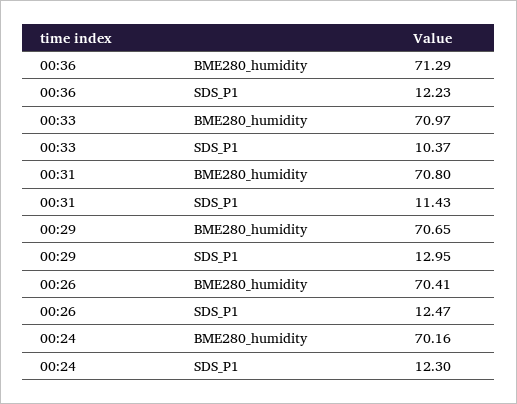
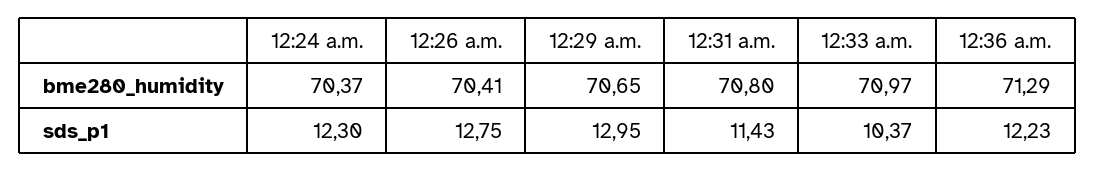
00:26, SDS_P1: 12.47 -> 12.75
00:24, BME280_humidity: 70.16 -> 70.37

